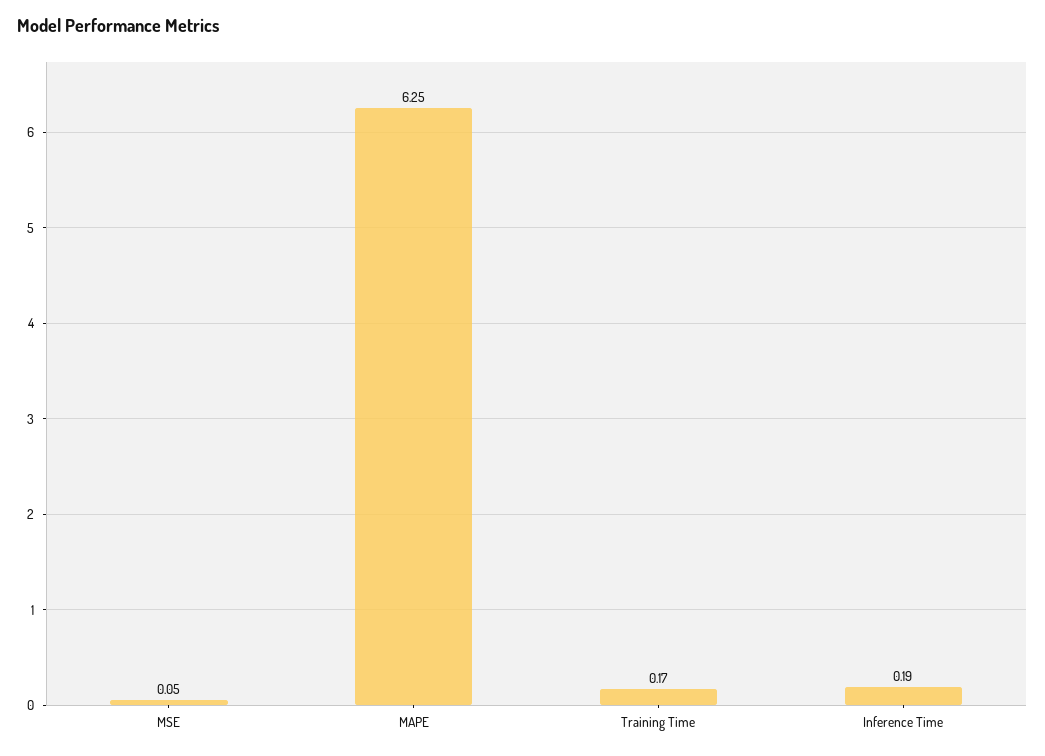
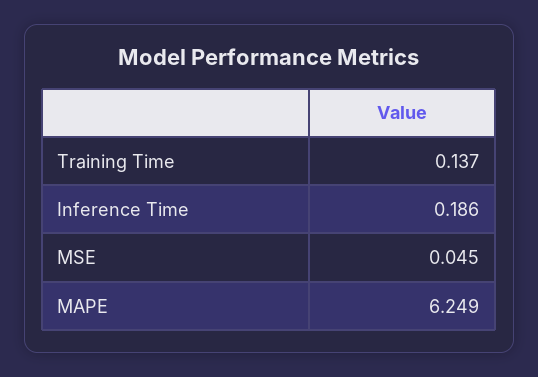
Training Time: 0.17 -> 0.137

